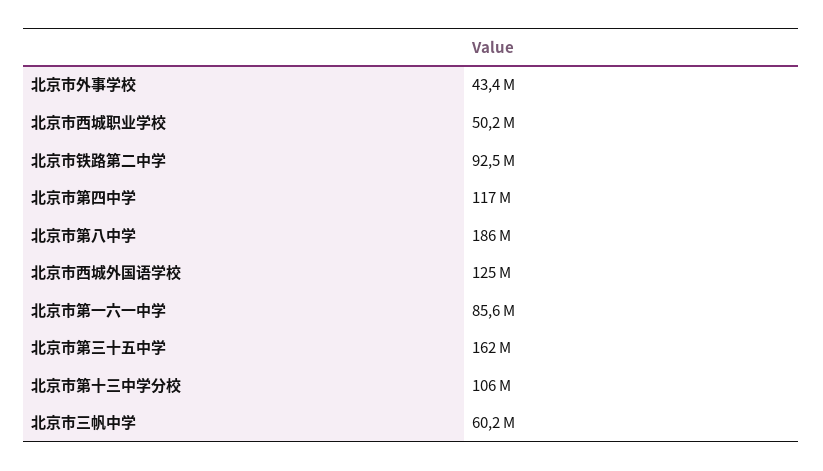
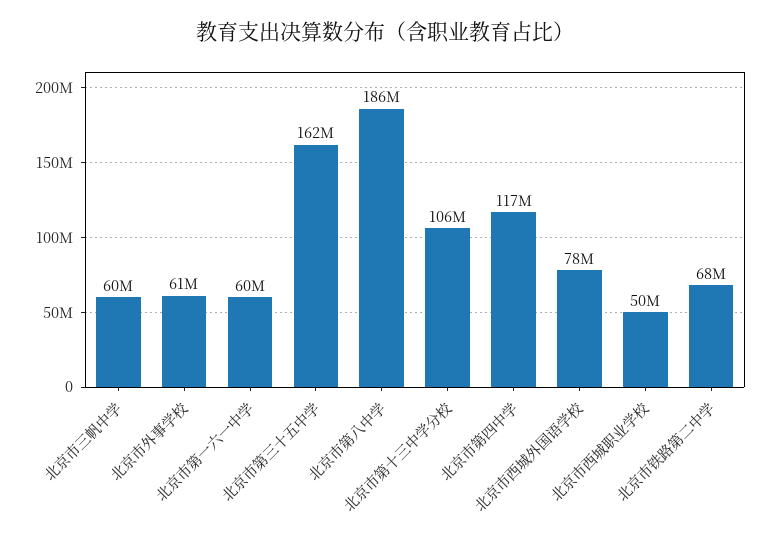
北京市外事学校: 43400000 -> 61000000
北京市铁路第二中学: 92500000 -> 68000000
北京市西城外国语学校: 125000000 -> 78000000
北京市第一六一中学: 85600000 -> 60000000

